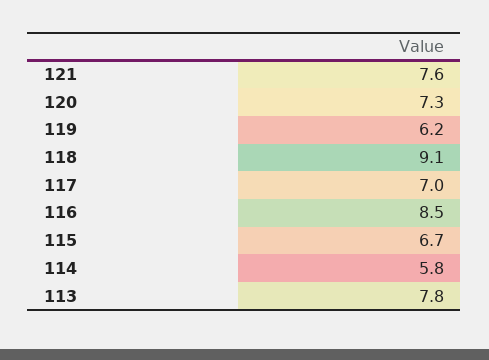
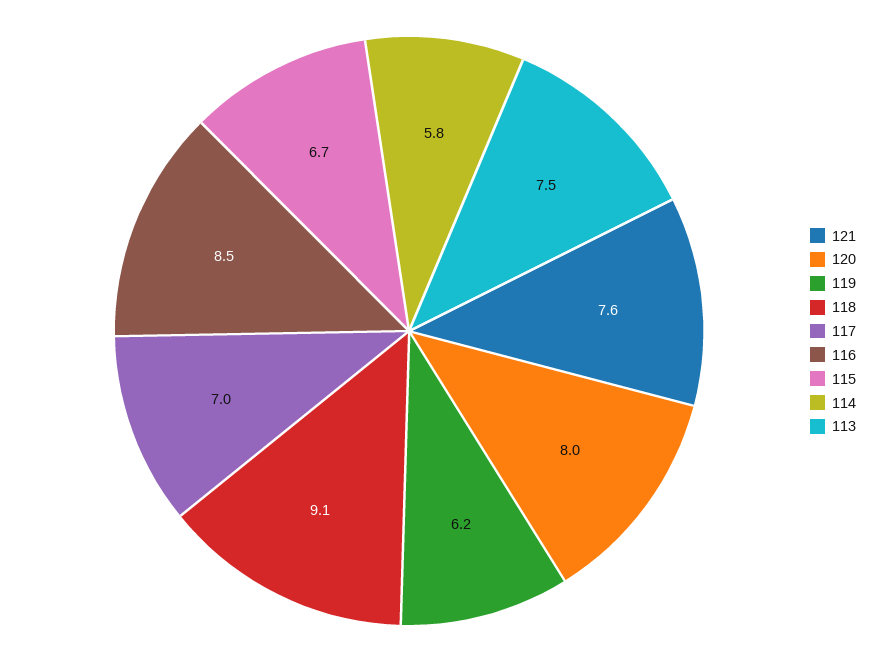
120: 7.3 -> 8
113: 7.8 -> 7.5

